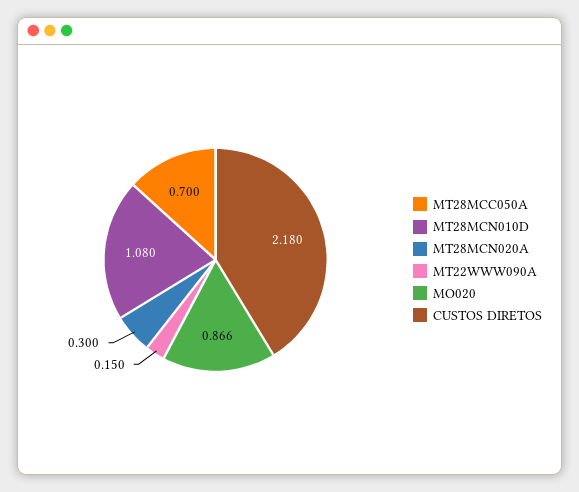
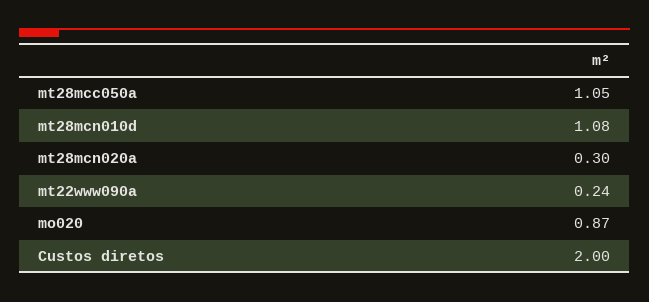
MT28MCC050A: 0.7 -> 1.05
MT22WWW090A: 0.15 -> 0.24
CUSTOS DIRETOS: 2.18 -> 2

